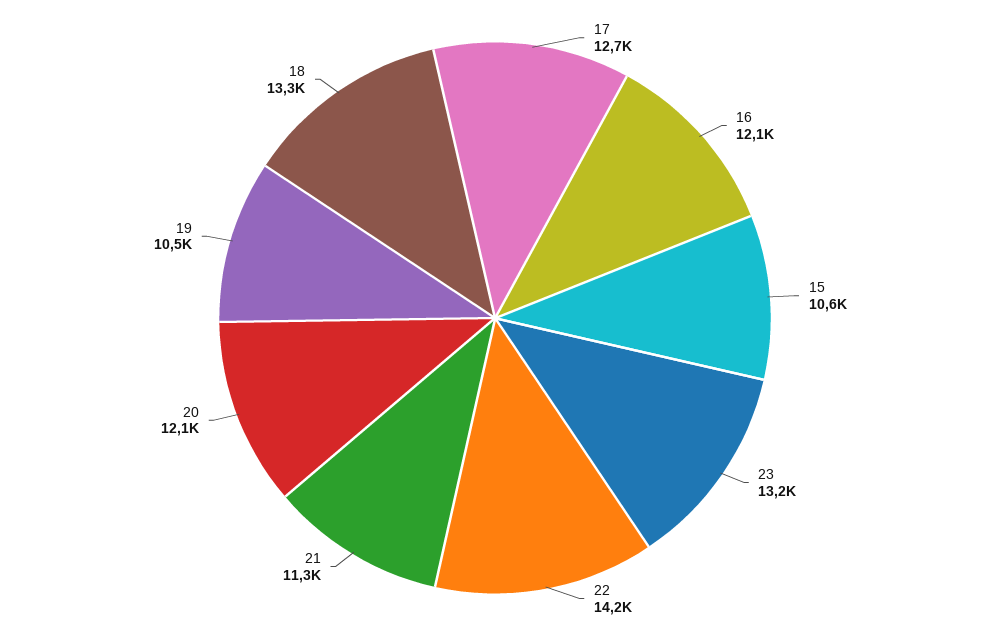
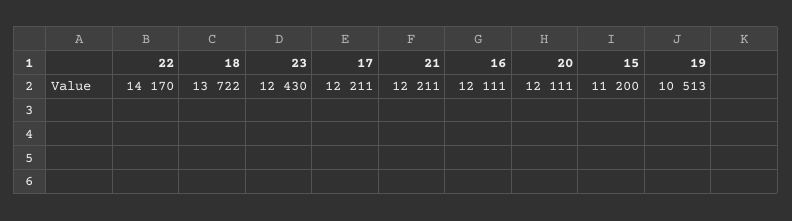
17: 12700 -> 12211
15: 10600 -> 11200
23: 13200 -> 12430
21: 11300 -> 12211
18: 13300 -> 13722

